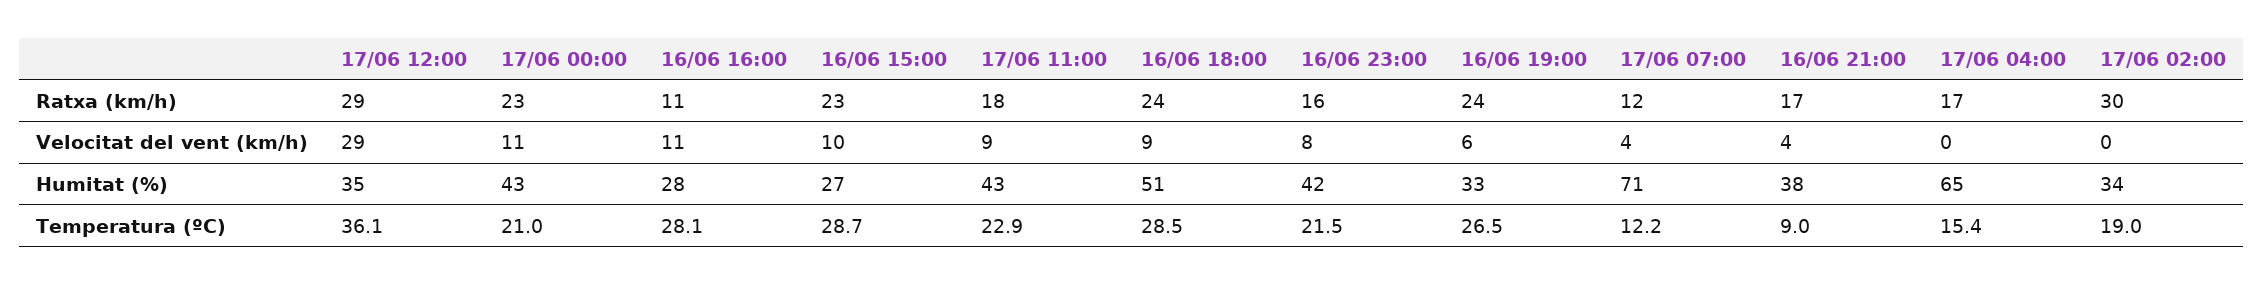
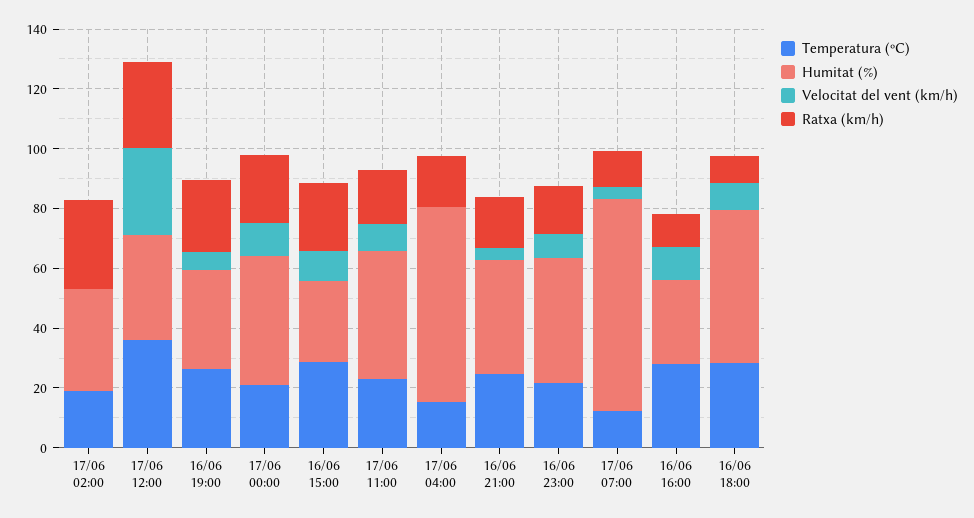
Ratxa (km/h), 16/06 18:00: 24 -> 10
Temperatura (ºC), 16/06 21:00: 9 -> 25

